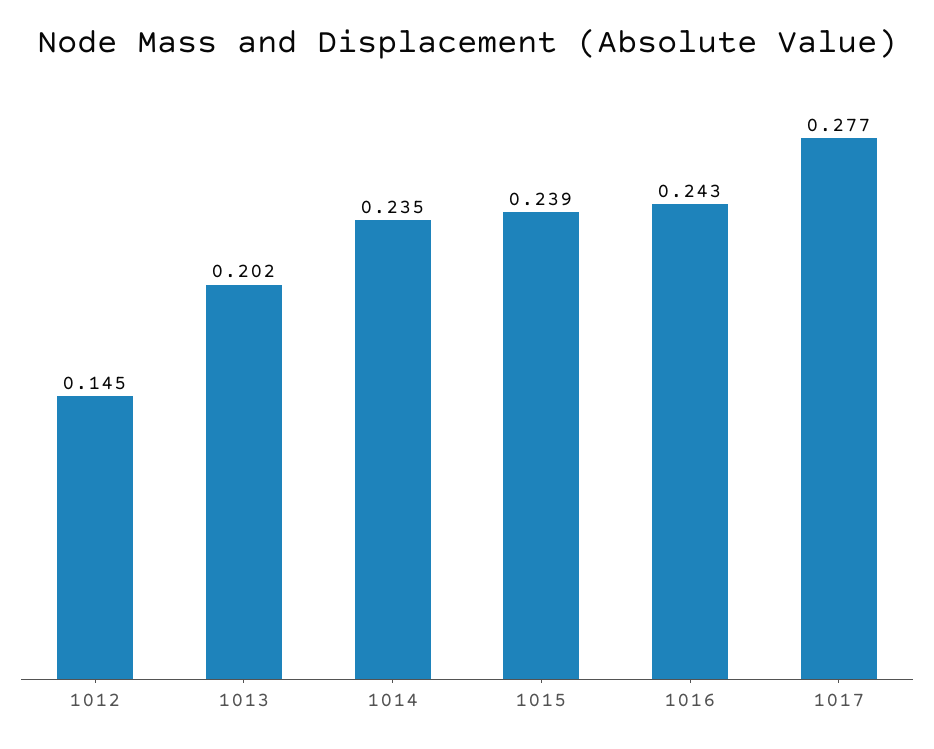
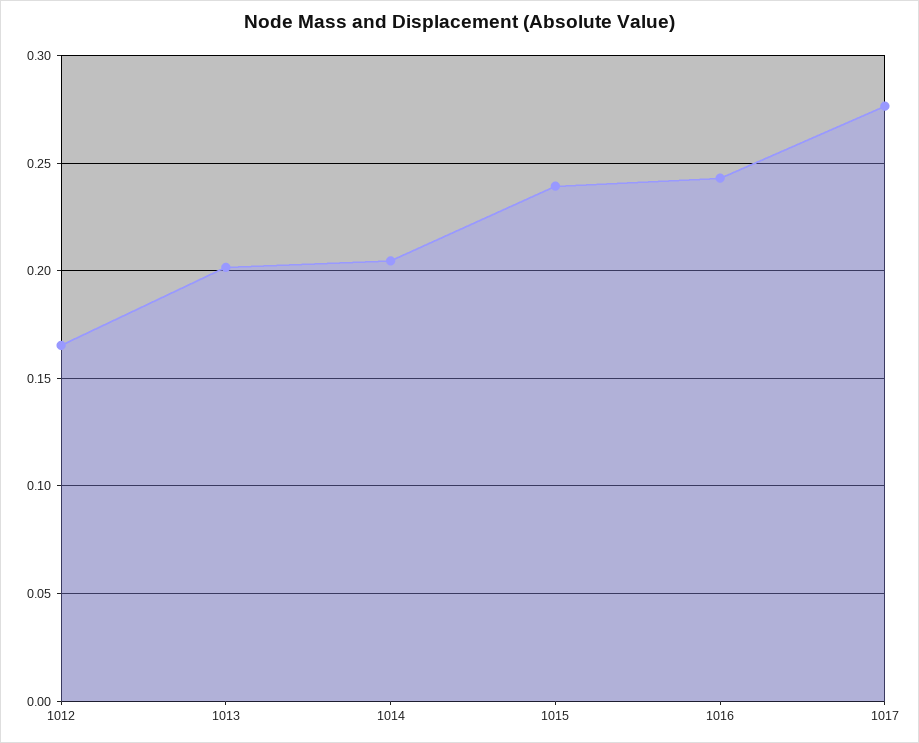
1012: 0.145 -> 0.165
1014: 0.235 -> 0.205

